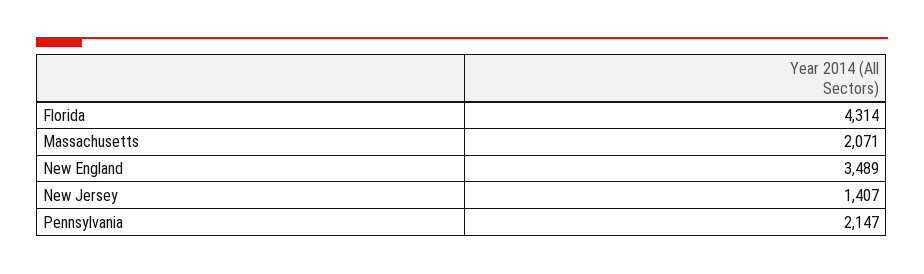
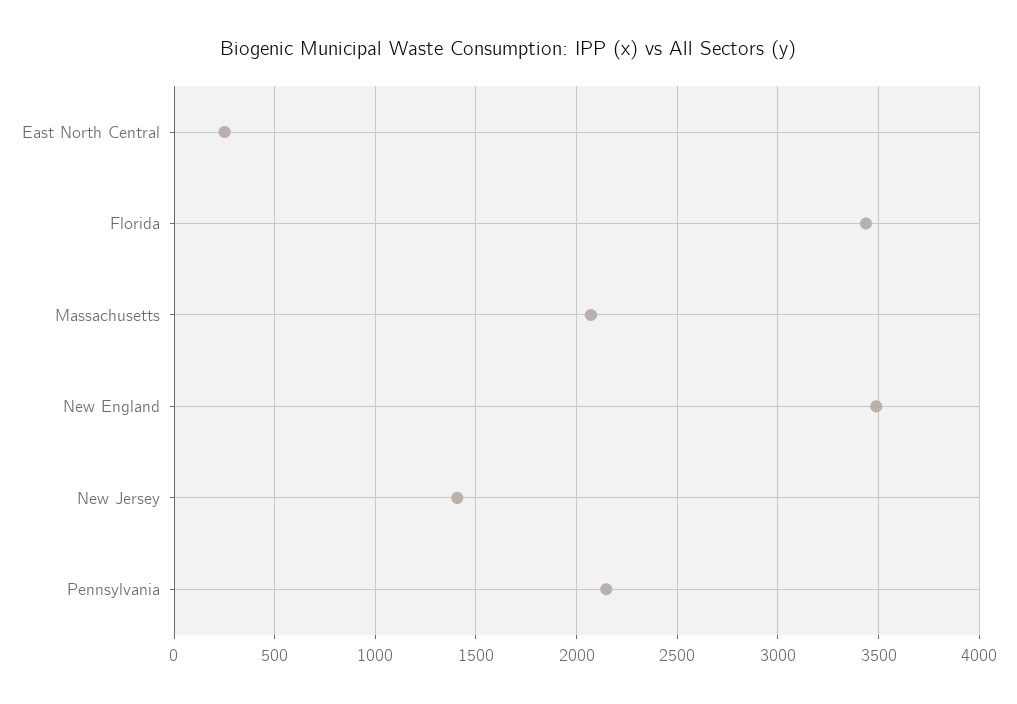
Florida: 4314 -> 3450
East North Central: none -> 250

